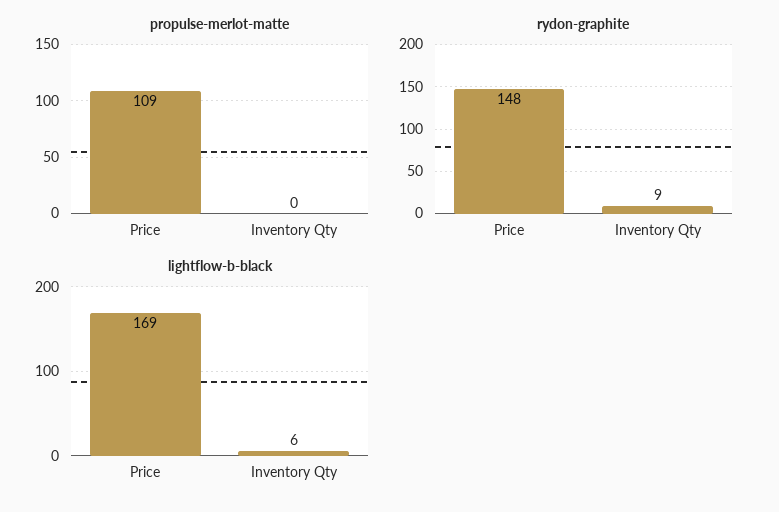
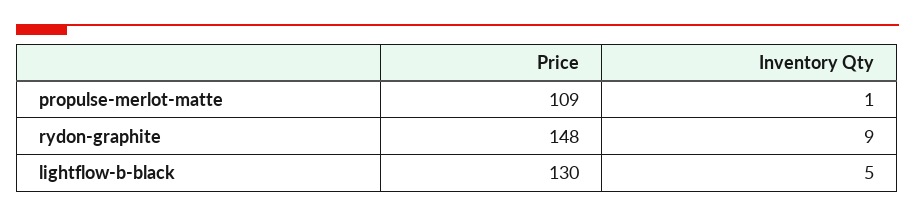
propulse-merlot-matte, Inventory Qty: 0 -> 1
lightflow-b-black, Price: 169 -> 130
lightflow-b-black, Inventory Qty: 6 -> 5

